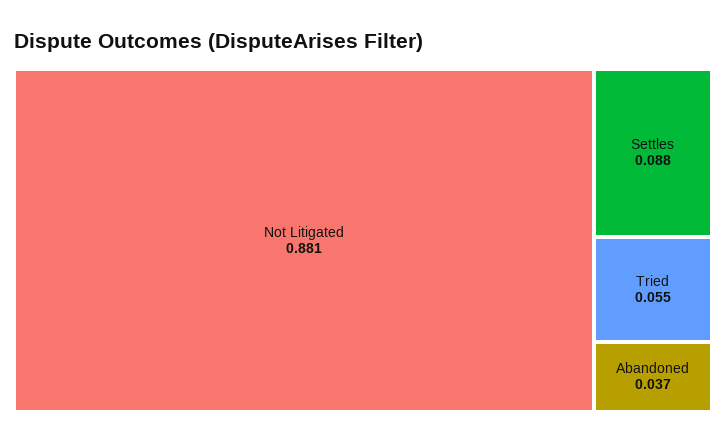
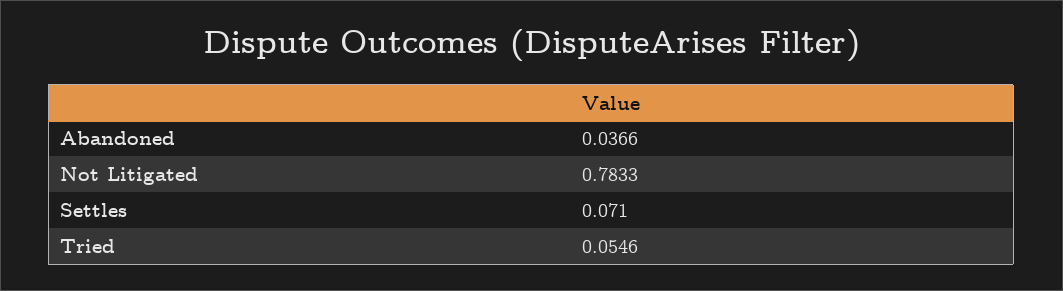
Not Litigated: 0.881 -> 0.7833
Settles: 0.088 -> 0.071

